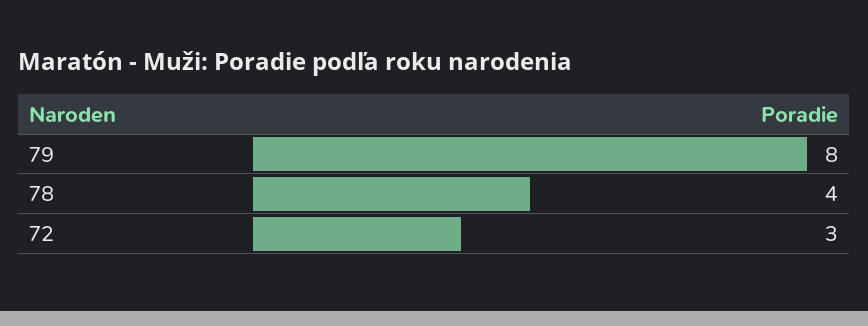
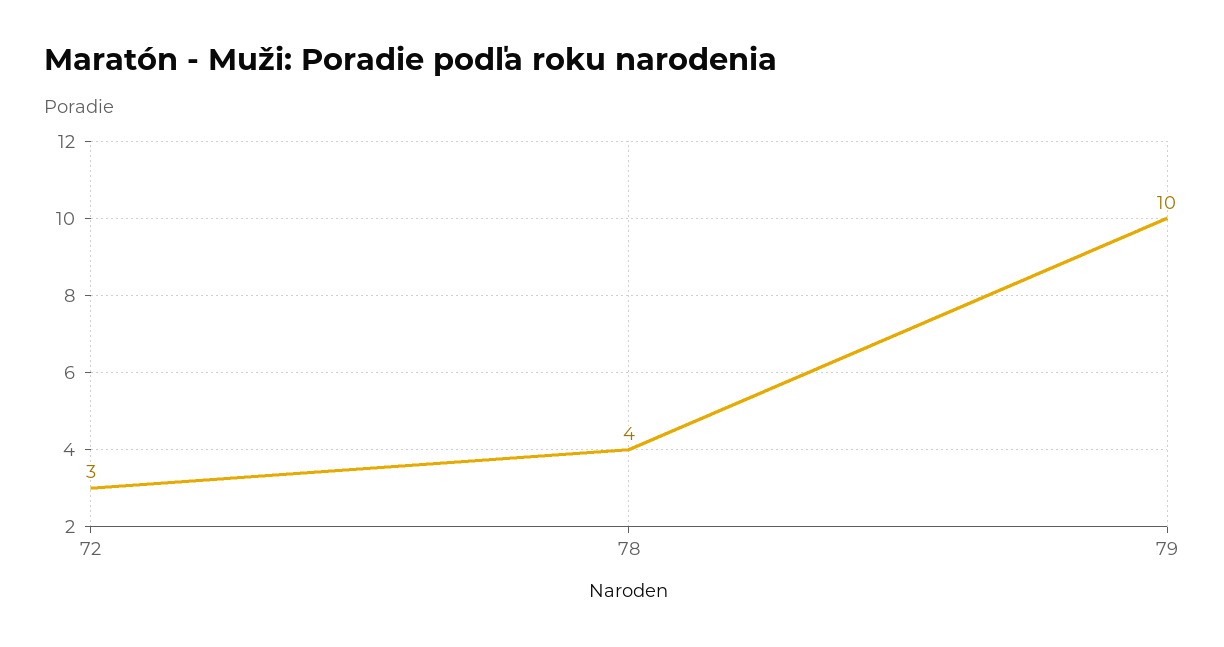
79: 8 -> 10

